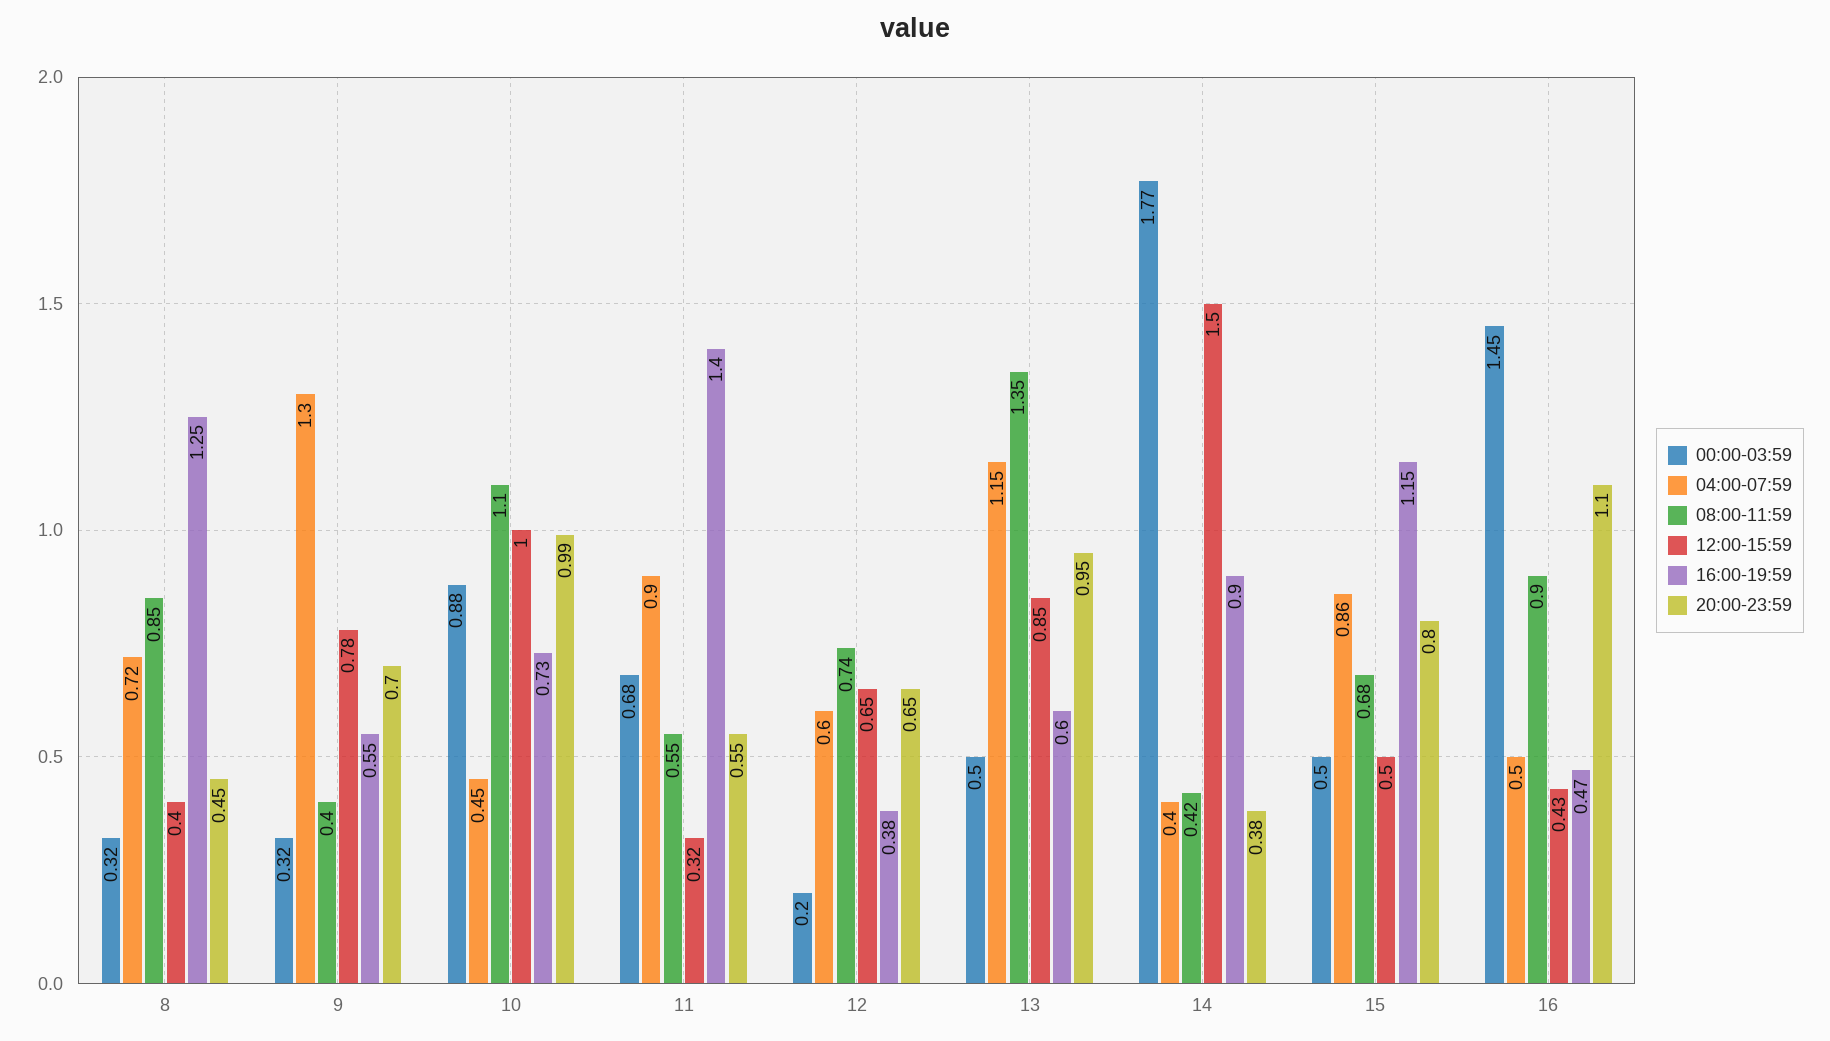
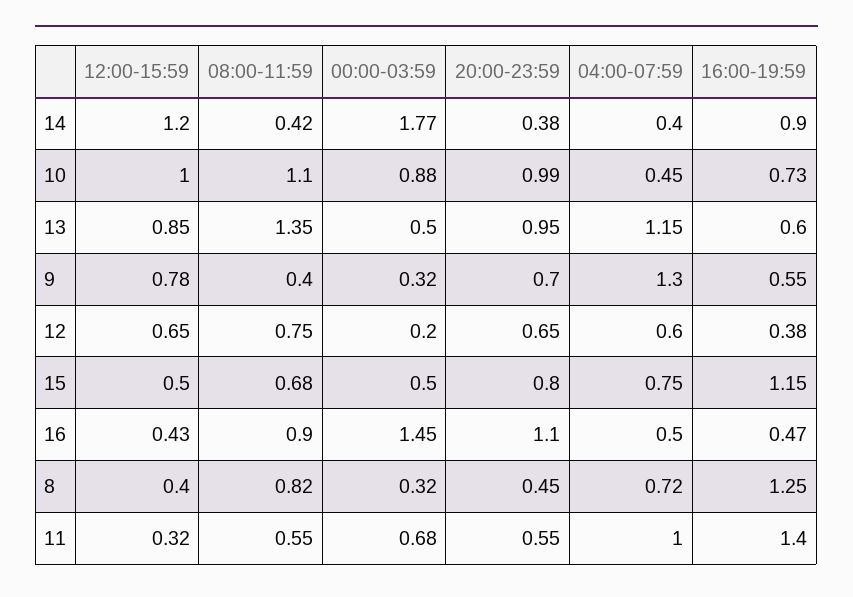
08:00-11:59, 8: 0.85 -> 0.82
04:00-07:59, 11: 0.9 -> 1
08:00-11:59, 12: 0.74 -> 0.75
12:00-15:59, 14: 1.5 -> 1.2
04:00-07:59, 15: 0.86 -> 0.75

